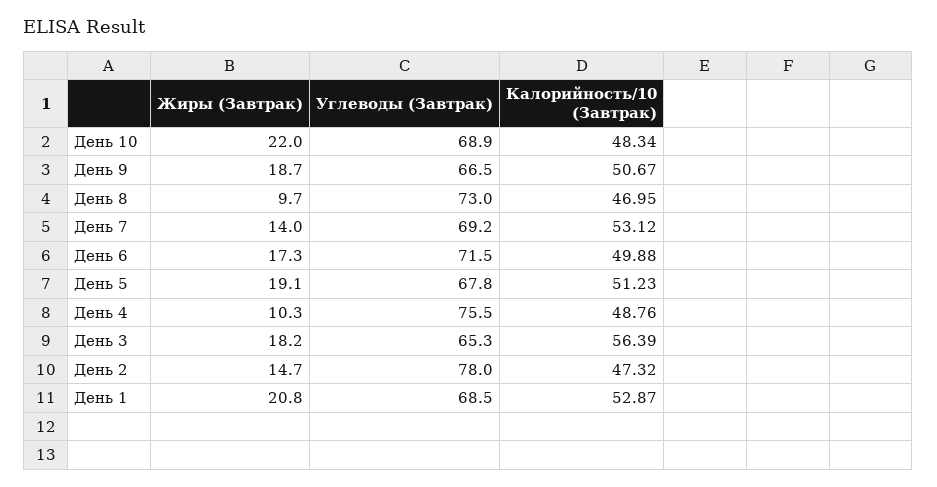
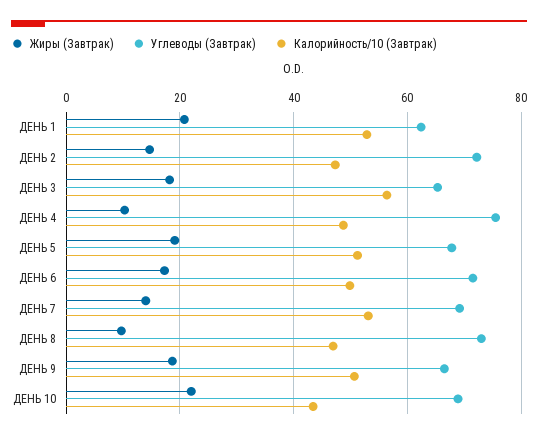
Калорийность/10 (Завтрак), День 10: 48.34 -> 44
Углеводы (Завтрак), День 2: 78 -> 72
Углеводы (Завтрак), День 1: 68.5 -> 62

